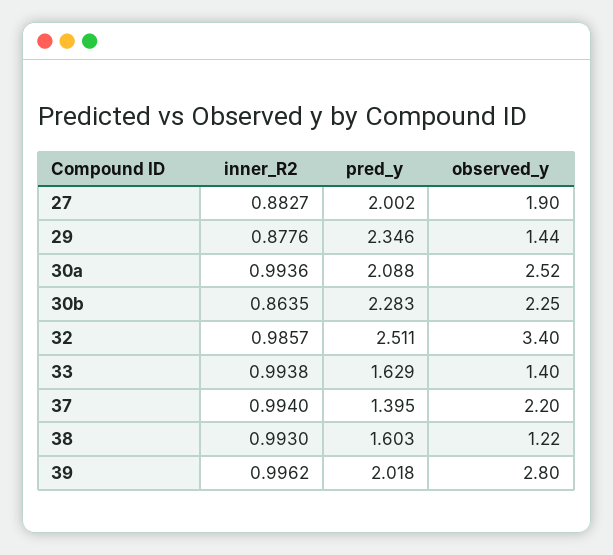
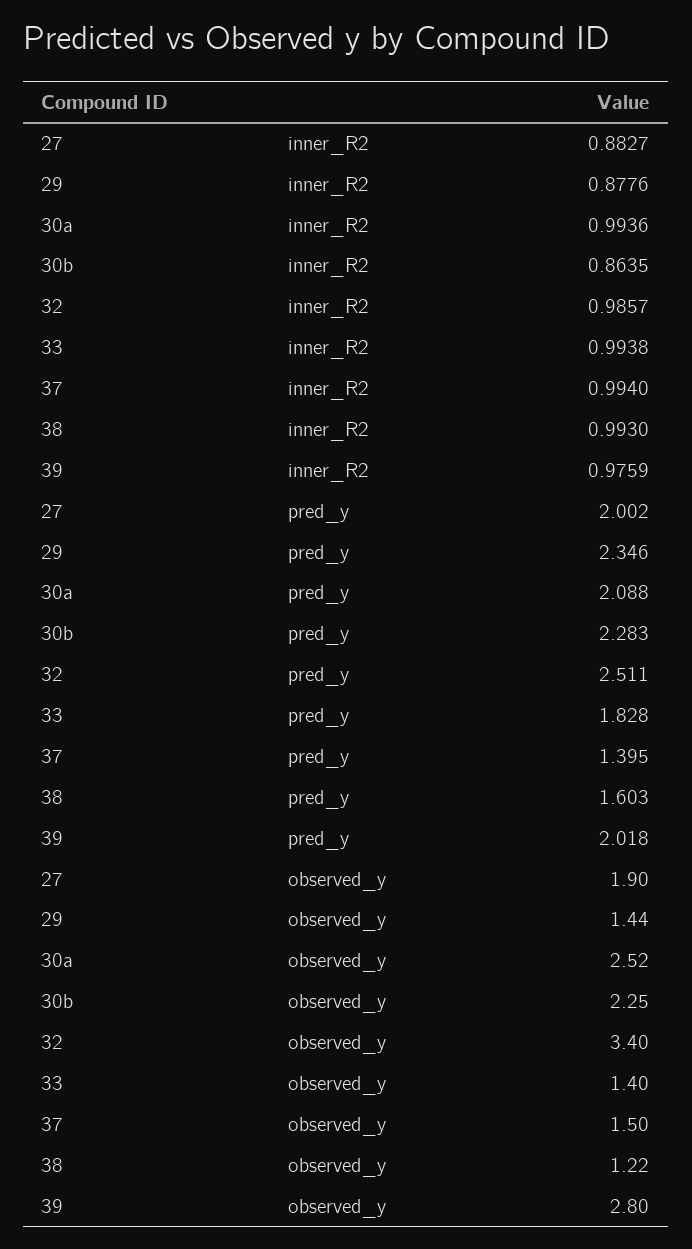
pred_y, 33: 1.629 -> 1.828
observed_y, 37: 2.2 -> 1.5
inner_R2, 39: 0.9962 -> 0.9759

